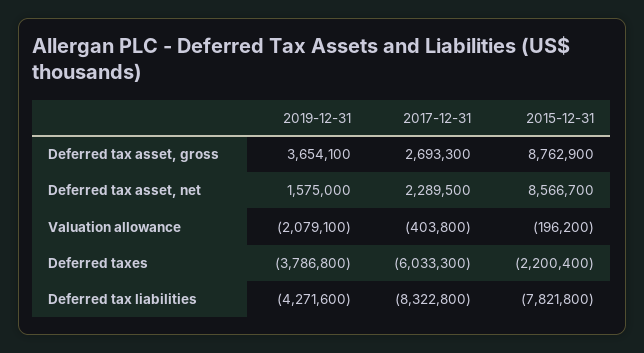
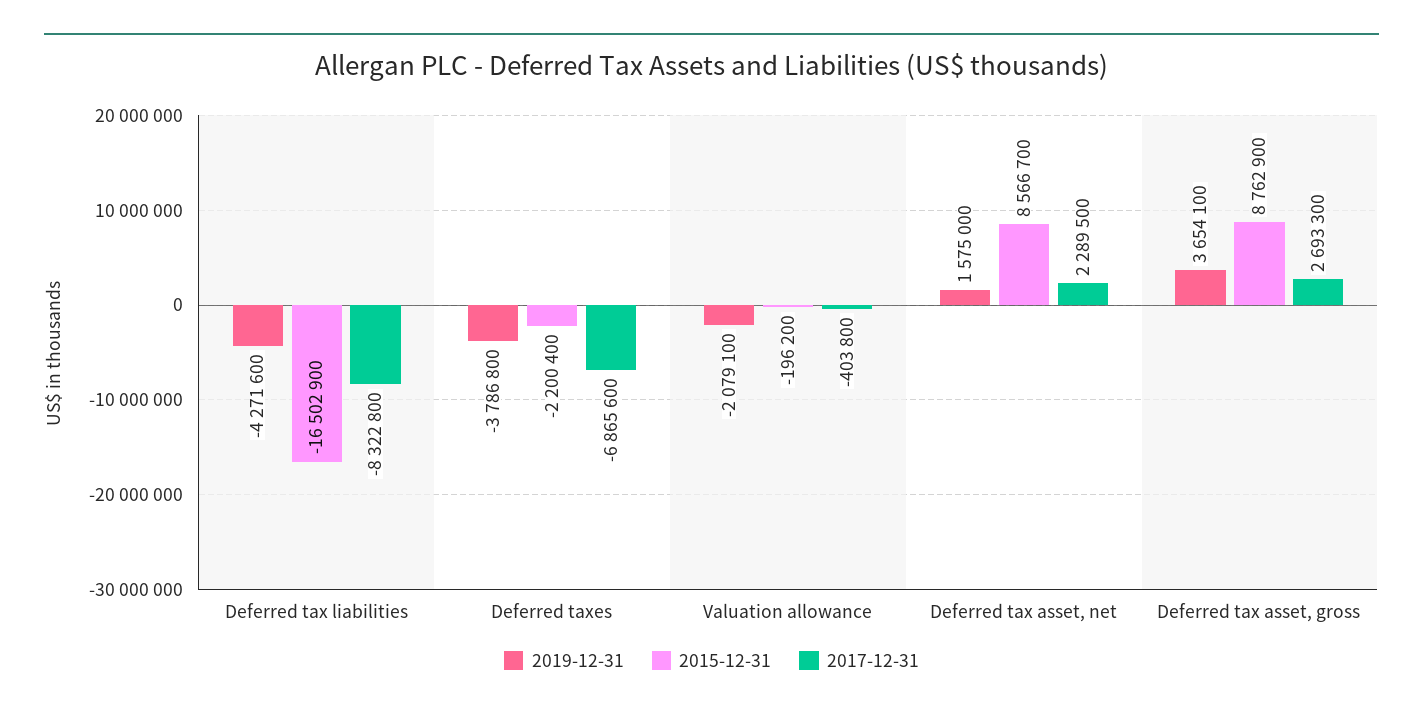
2017-12-31, Deferred taxes: -6033300 -> -6865600
2015-12-31, Deferred tax liabilities: -7821800 -> -16502900

